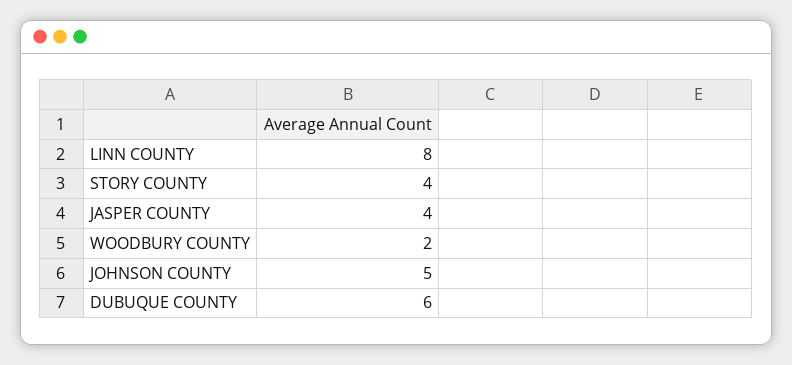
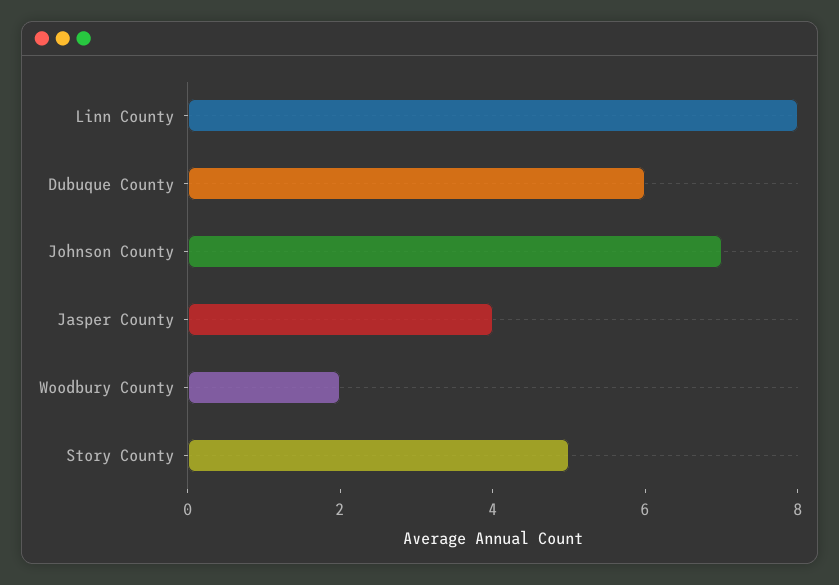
STORY COUNTY: 4 -> 5
JOHNSON COUNTY: 5 -> 7

